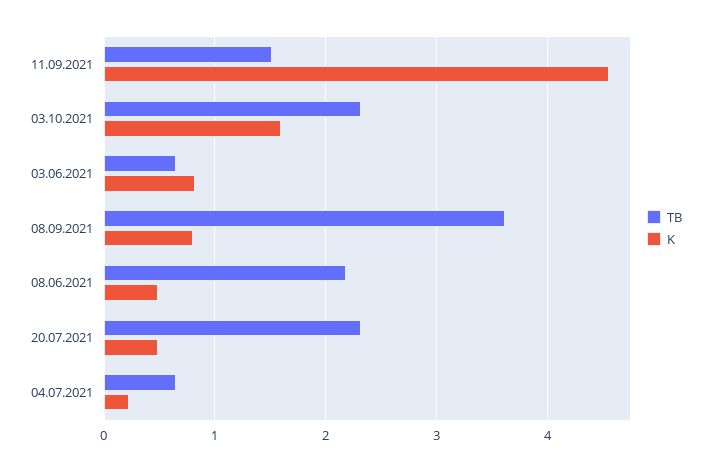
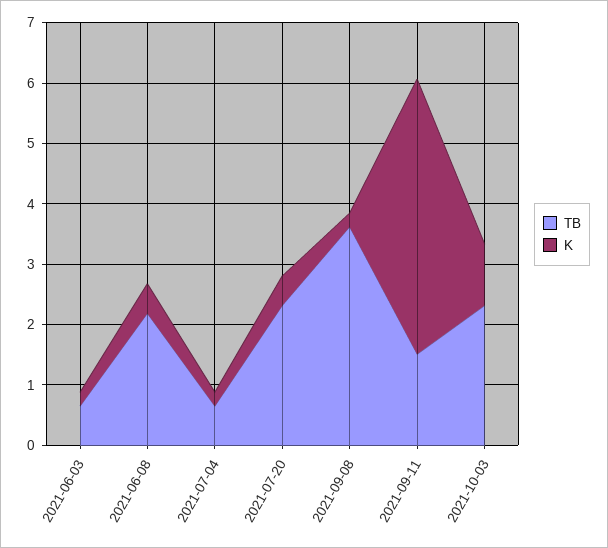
K, 03.10.2021: 1.6 -> 1
K, 03.06.2021: 0.8 -> 0.2
K, 08.09.2021: 0.8 -> 0.2

